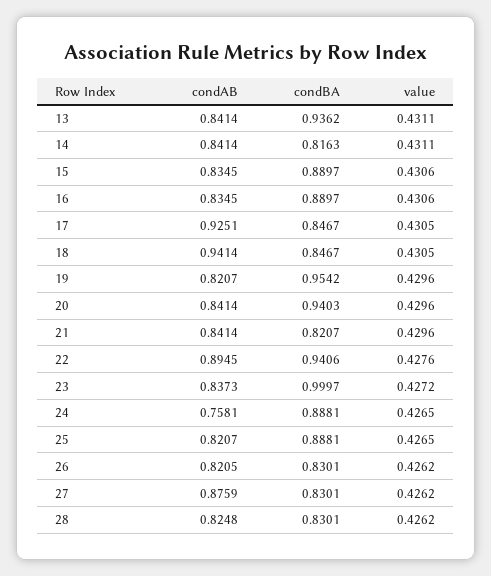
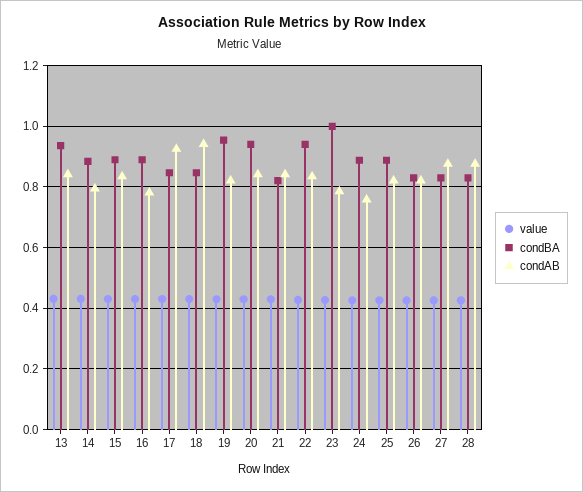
condAB, 14: 0.8414 -> 0.8
condBA, 14: 0.8163 -> 0.88
condAB, 16: 0.8345 -> 0.78
condAB, 22: 0.8945 -> 0.84
condAB, 23: 0.8373 -> 0.78
condAB, 28: 0.8248 -> 0.88

